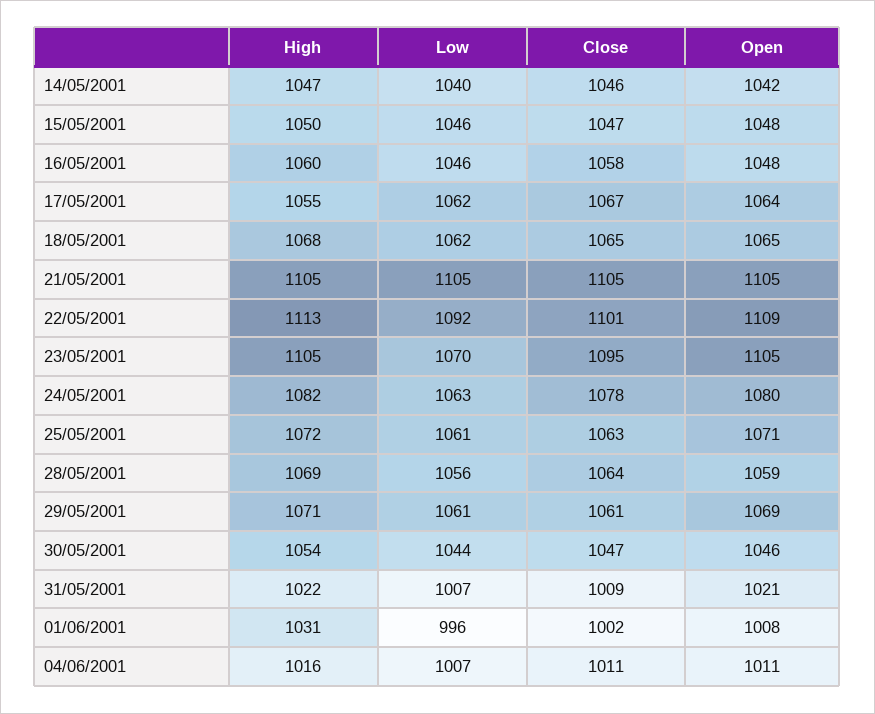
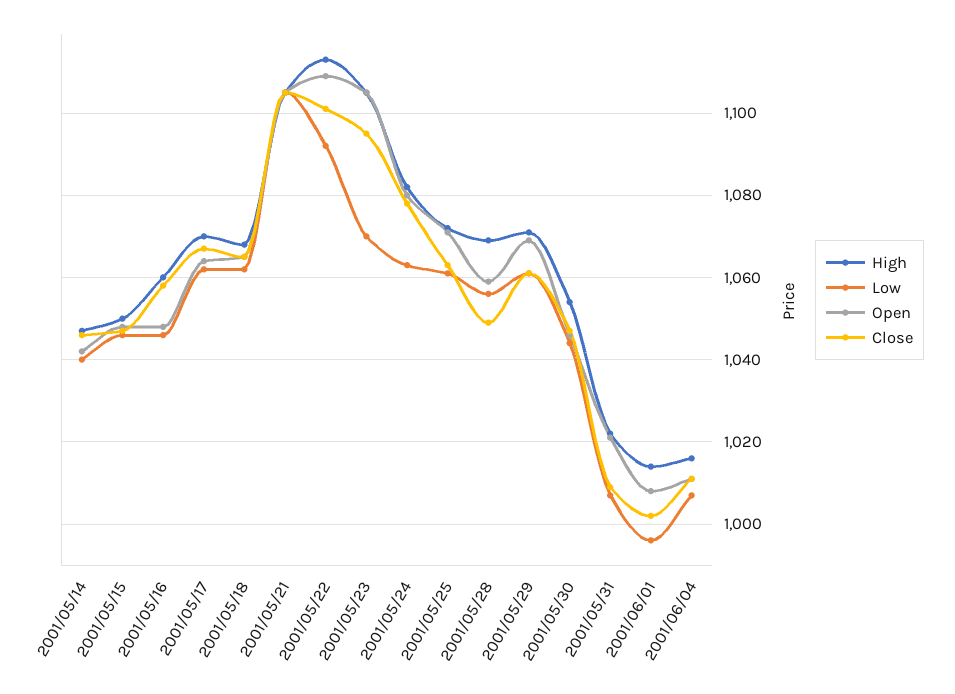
High, 17/05/2001: 1055 -> 1070
Close, 28/05/2001: 1064 -> 1050
High, 01/06/2001: 1031 -> 1015

